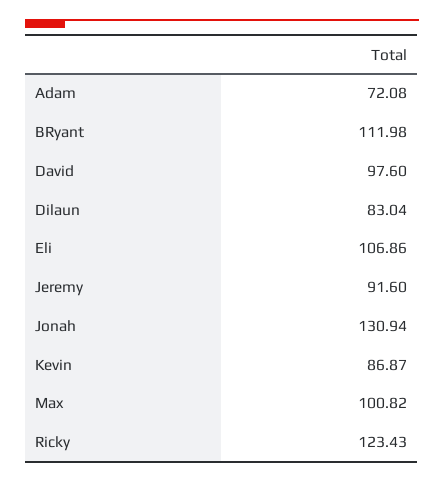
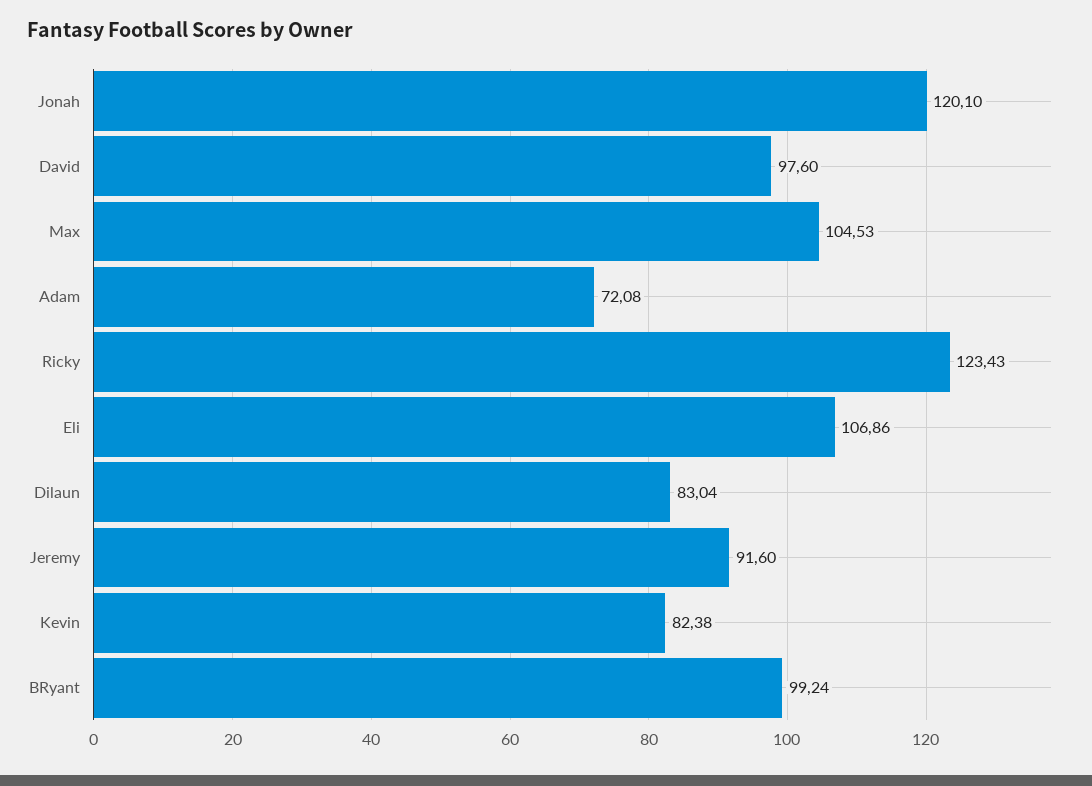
BRyant: 111.98 -> 99.24
Jonah: 130.94 -> 120.1
Kevin: 86.87 -> 82.38
Max: 100.82 -> 104.53

